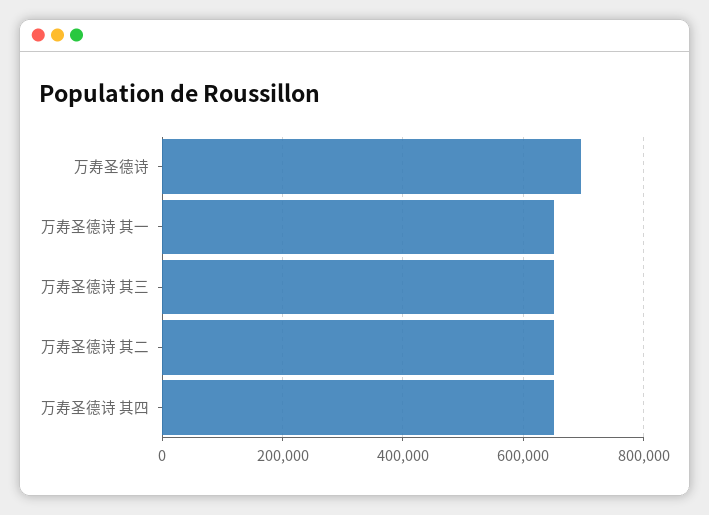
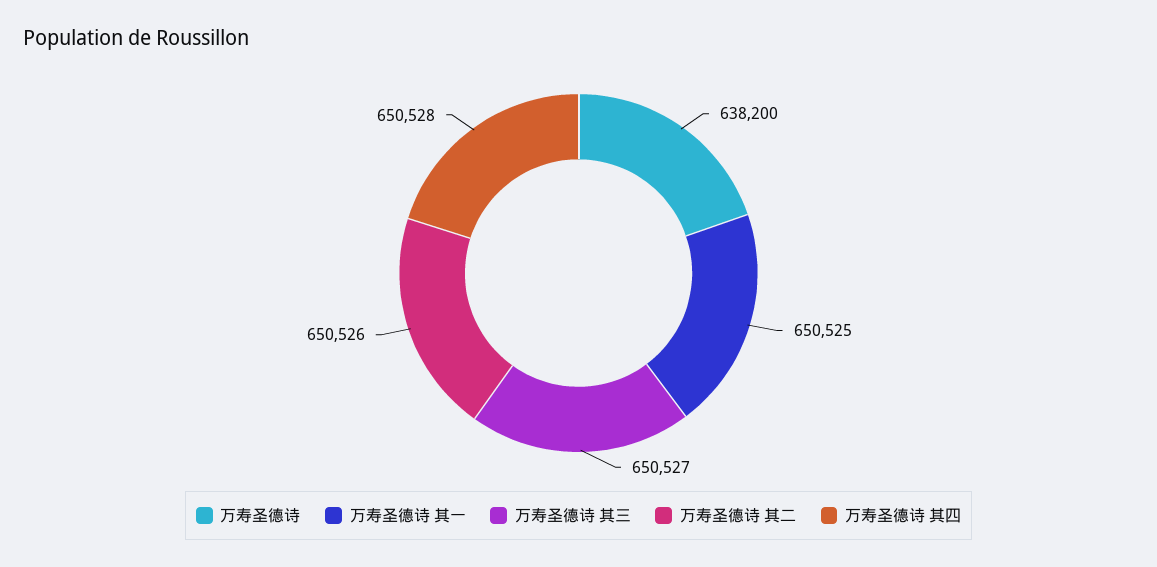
万寿圣德诗: 700000 -> 638200

